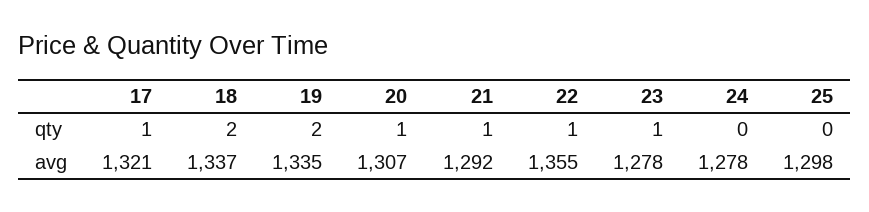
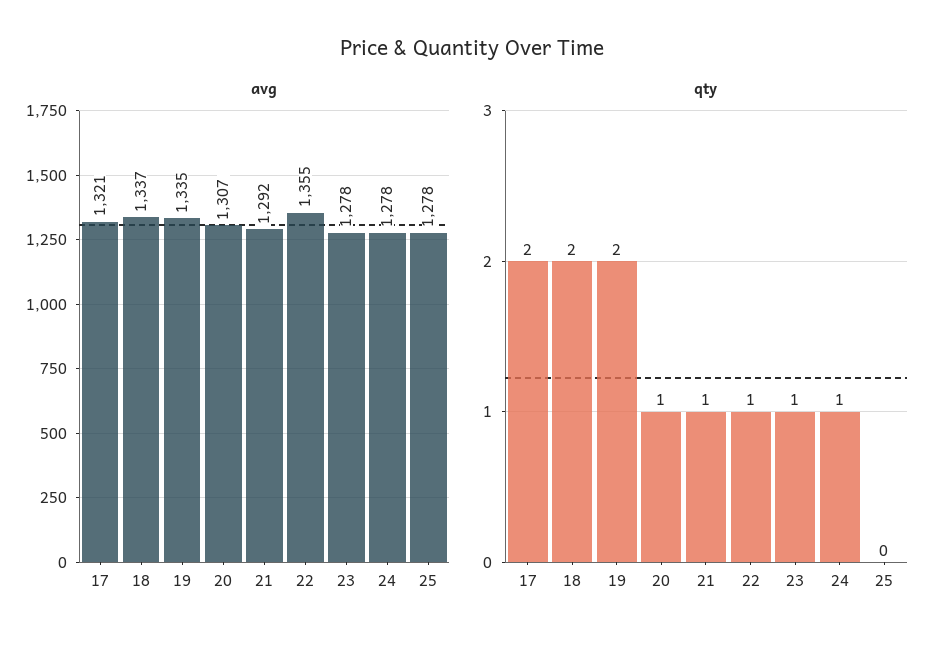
qty, 17: 1 -> 2
qty, 24: 0 -> 1
avg, 25: 1298 -> 1278

